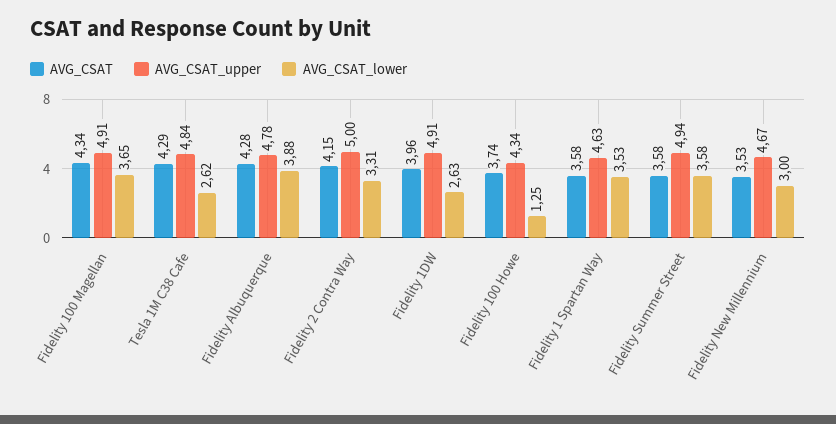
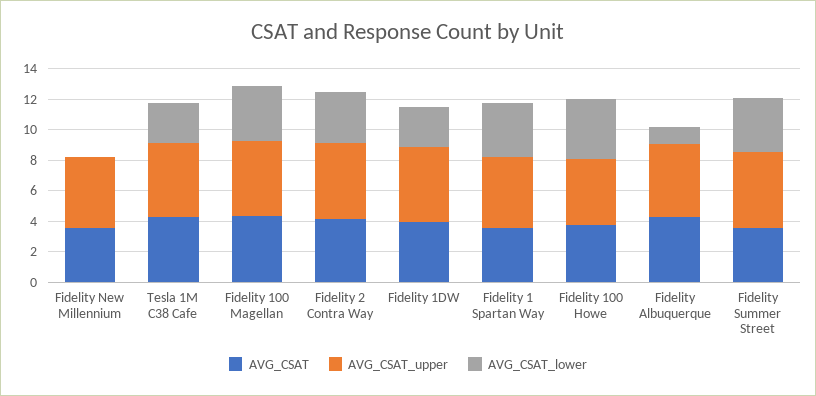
AVG_CSAT_lower, Fidelity Albuquerque: 3.88 -> 1
AVG_CSAT_lower, Fidelity 100 Howe: 1.25 -> 4
AVG_CSAT_lower, Fidelity New Millennium: 3 -> 0

